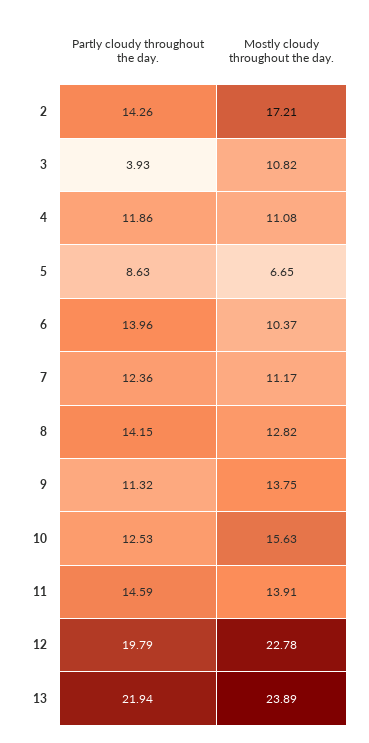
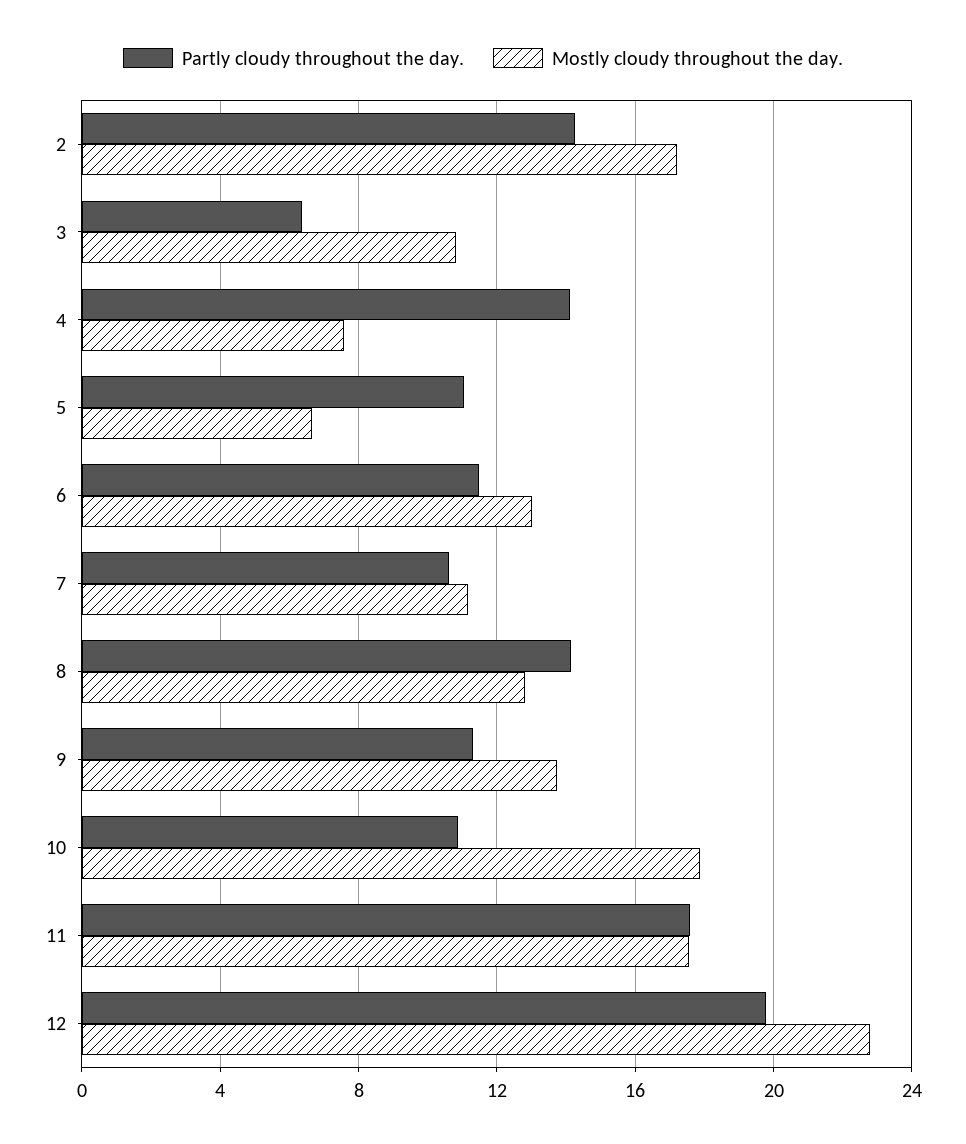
Partly cloudy throughout the day., 3: 3.93 -> 6.5
Partly cloudy throughout the day., 4: 11.86 -> 14
Mostly cloudy throughout the day., 4: 11.08 -> 7.5
Partly cloudy throughout the day., 5: 8.63 -> 11
Partly cloudy throughout the day., 6: 13.96 -> 11.5
Mostly cloudy throughout the day., 6: 10.37 -> 13
Partly cloudy throughout the day., 7: 12.36 -> 10.5
Partly cloudy throughout the day., 10: 12.53 -> 11
Mostly cloudy throughout the day., 10: 15.63 -> 18
Partly cloudy throughout the day., 11: 14.59 -> 17.5
Mostly cloudy throughout the day., 11: 13.91 -> 17.5
Partly cloudy throughout the day., 13: 21.94 -> none
Mostly cloudy throughout the day., 13: 23.89 -> none

